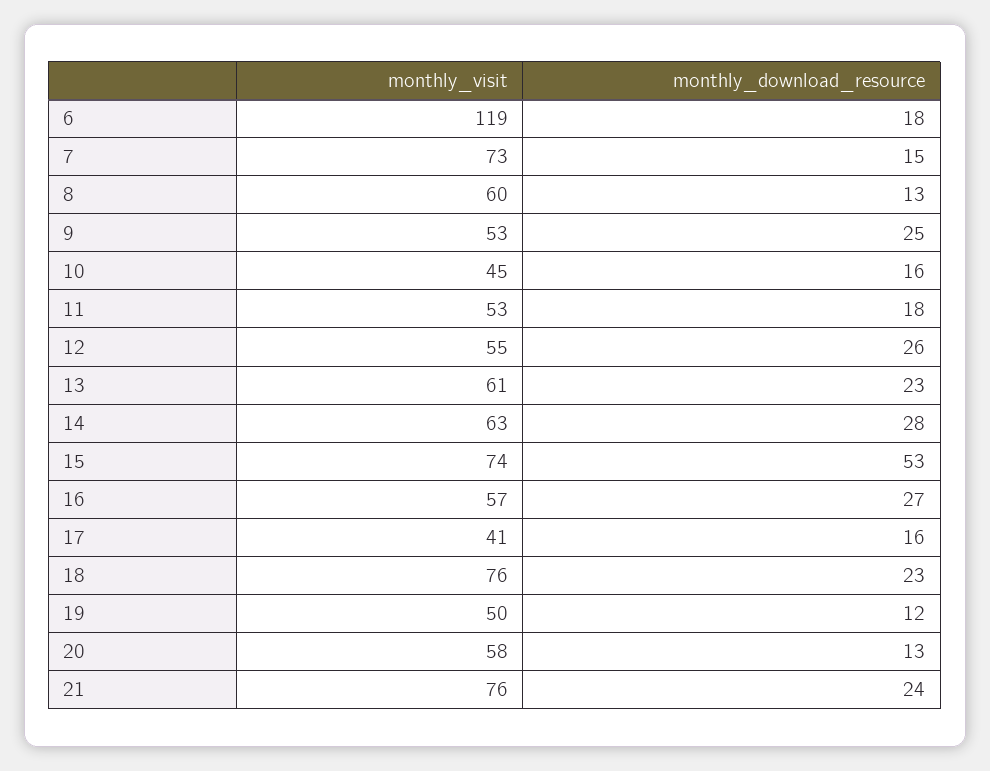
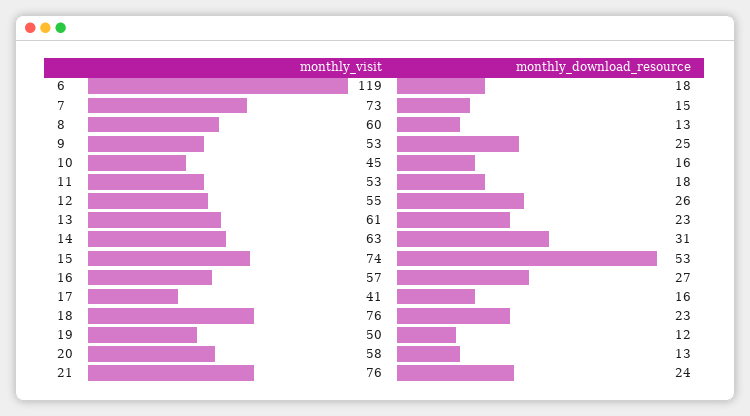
monthly_download_resource, 14: 28 -> 31

